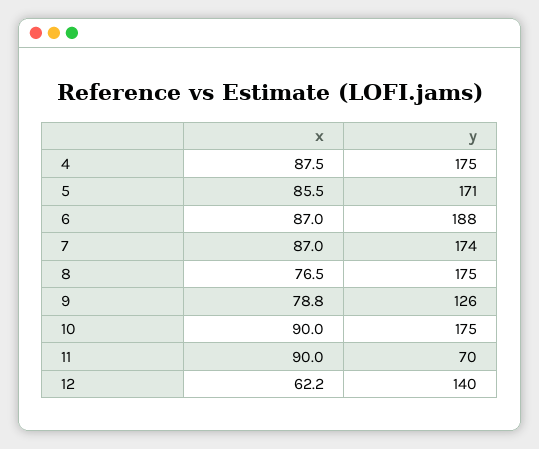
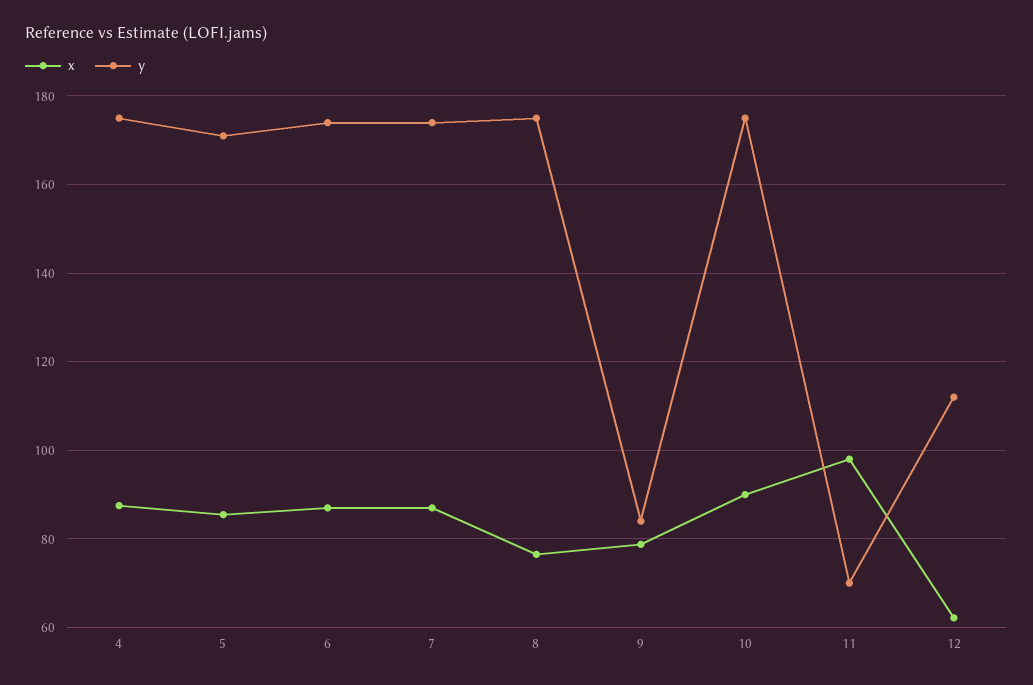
y, 6: 188 -> 174
y, 9: 126 -> 84
x, 11: 90 -> 98
y, 12: 140 -> 112

